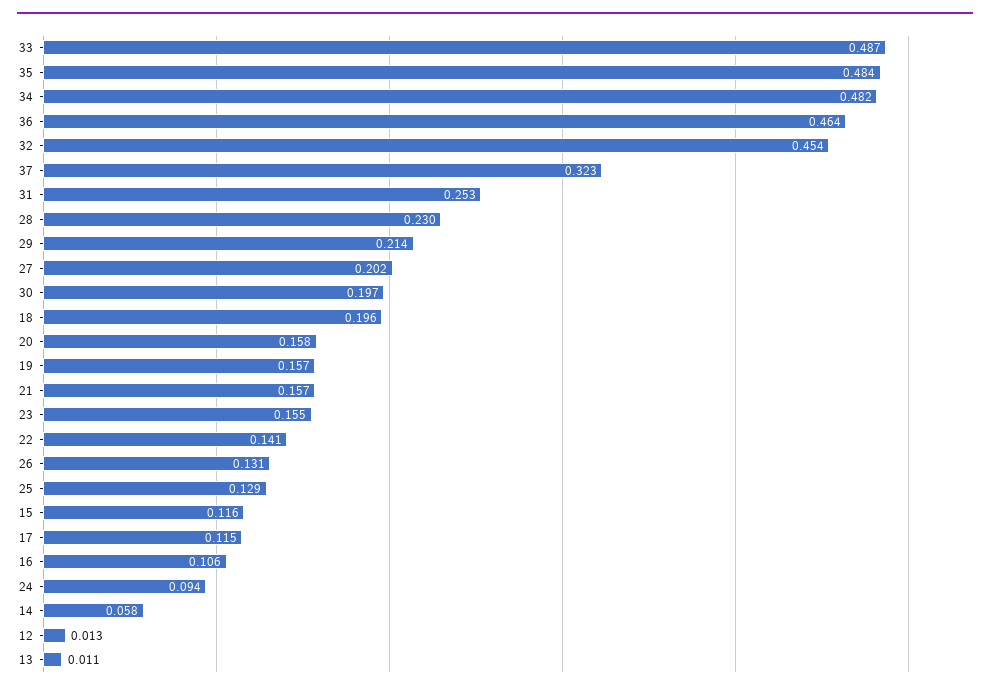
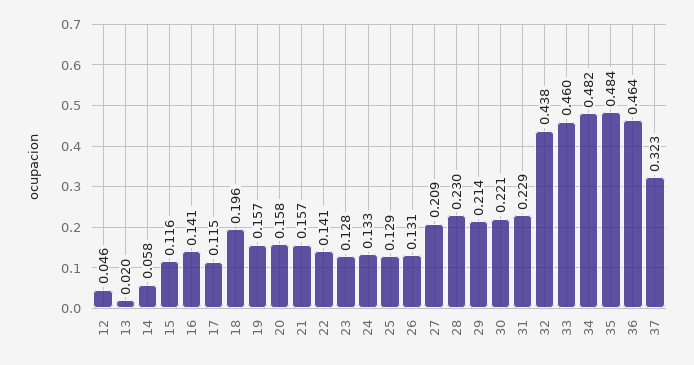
33: 0.487 -> 0.46
32: 0.454 -> 0.438
31: 0.253 -> 0.229
27: 0.202 -> 0.209
30: 0.197 -> 0.221
23: 0.155 -> 0.128
16: 0.106 -> 0.141
24: 0.094 -> 0.133
12: 0.013 -> 0.046
13: 0.011 -> 0.02

